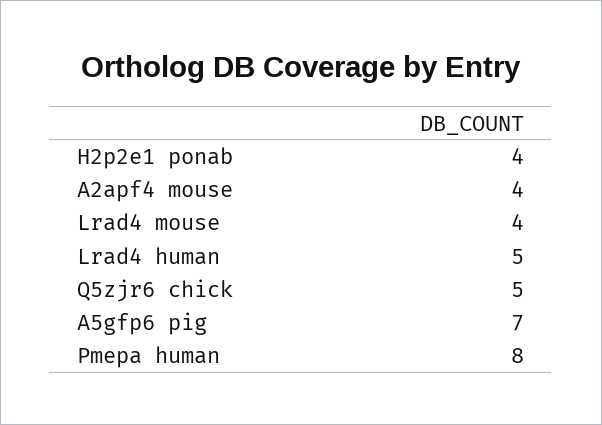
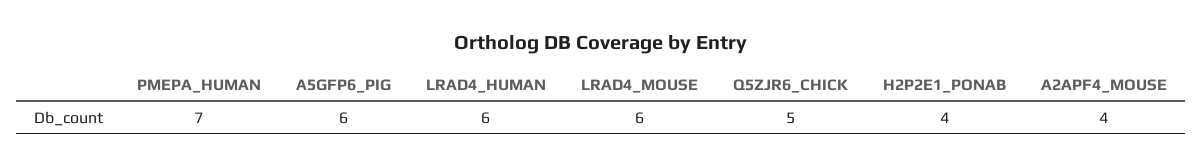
Lrad4 mouse: 4 -> 6
Lrad4 human: 5 -> 6
A5gfp6 pig: 7 -> 6
Pmepa human: 8 -> 7

